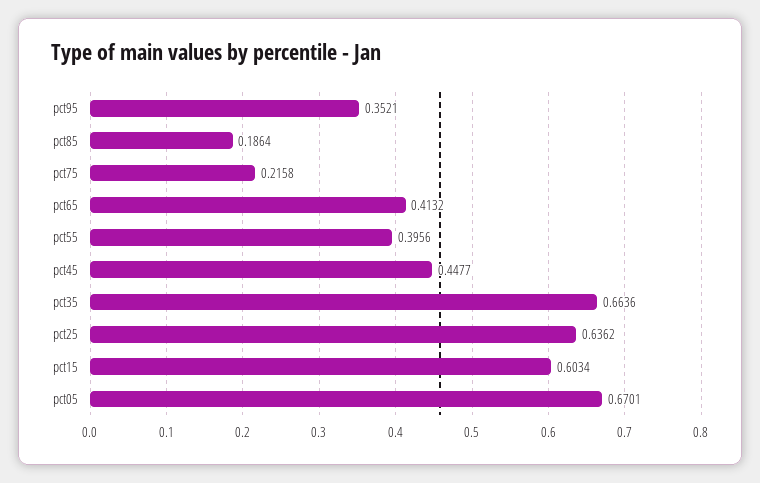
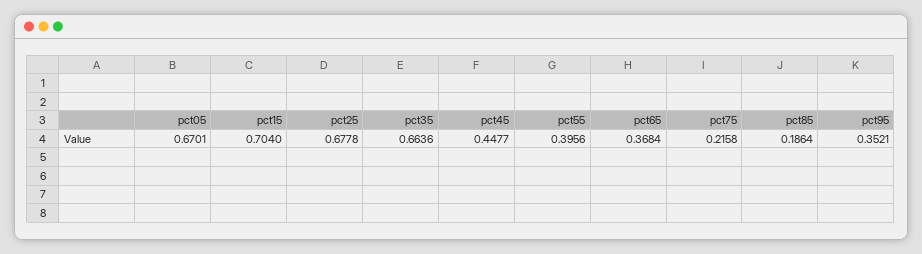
pct65: 0.4132 -> 0.3684
pct25: 0.6362 -> 0.6778
pct15: 0.6034 -> 0.704

